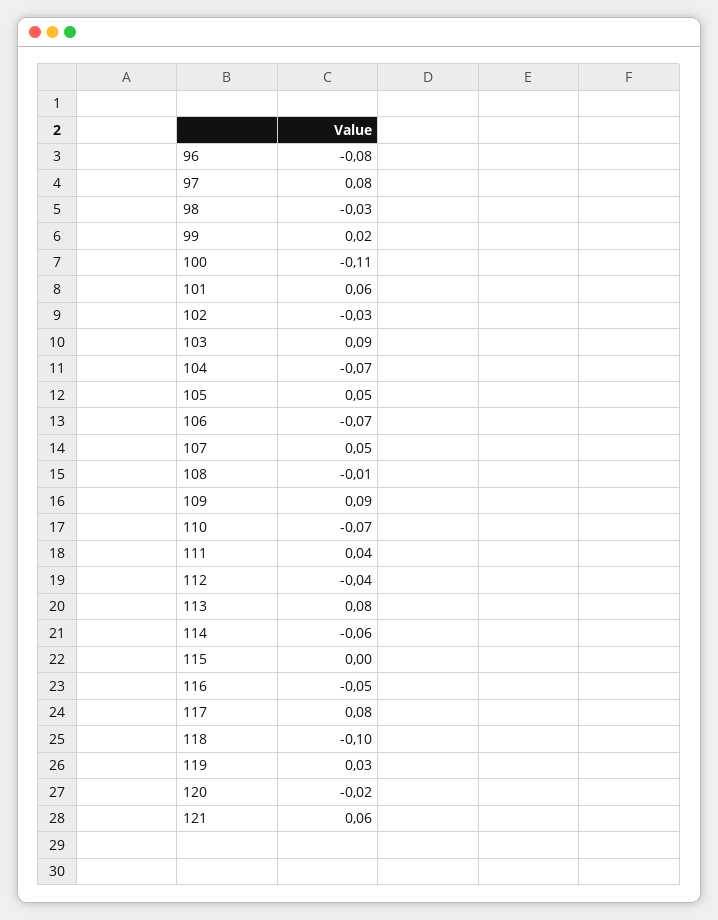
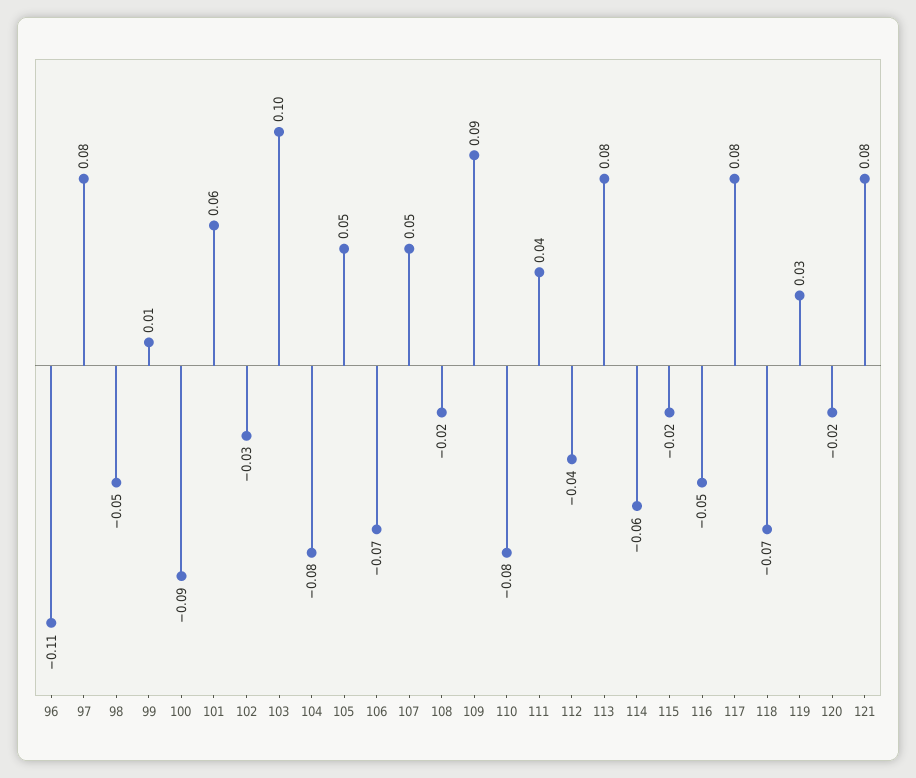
96: -0.08 -> -0.11
98: -0.03 -> -0.05
99: 0.02 -> 0.01
100: -0.11 -> -0.09
103: 0.09 -> 0.1
104: -0.07 -> -0.08
108: -0.01 -> -0.02
110: -0.07 -> -0.08
115: 0 -> -0.02
118: -0.1 -> -0.07
121: 0.06 -> 0.08

